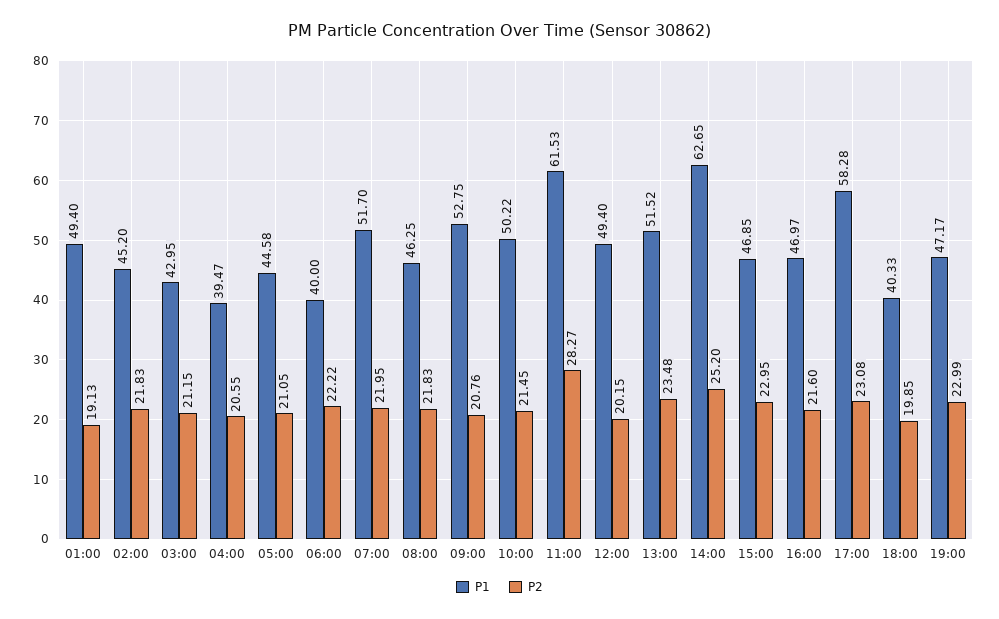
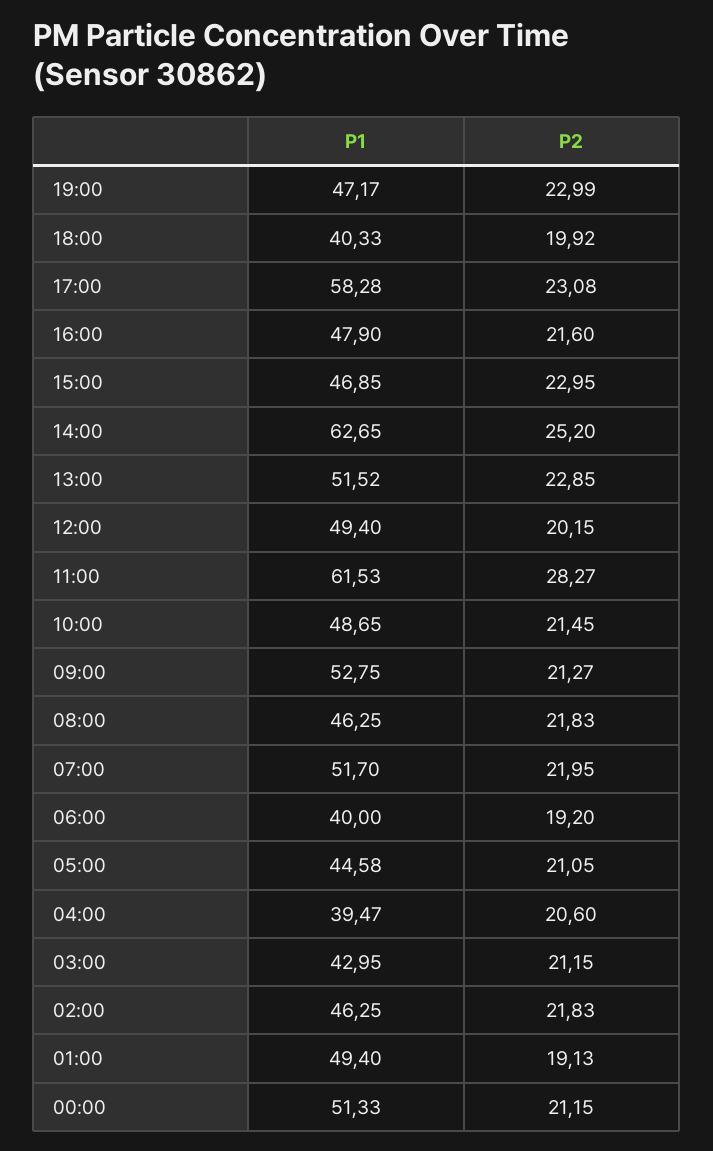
P1, 02:00: 45.2 -> 46.25
P2, 04:00: 20.55 -> 20.6
P2, 06:00: 22.22 -> 19.2
P2, 09:00: 20.76 -> 21.27
P1, 10:00: 50.22 -> 48.65
P2, 13:00: 23.48 -> 22.85
P1, 16:00: 46.97 -> 47.9
P2, 18:00: 19.85 -> 19.92
P1, 00:00: none -> 51.33
P2, 00:00: none -> 21.15

